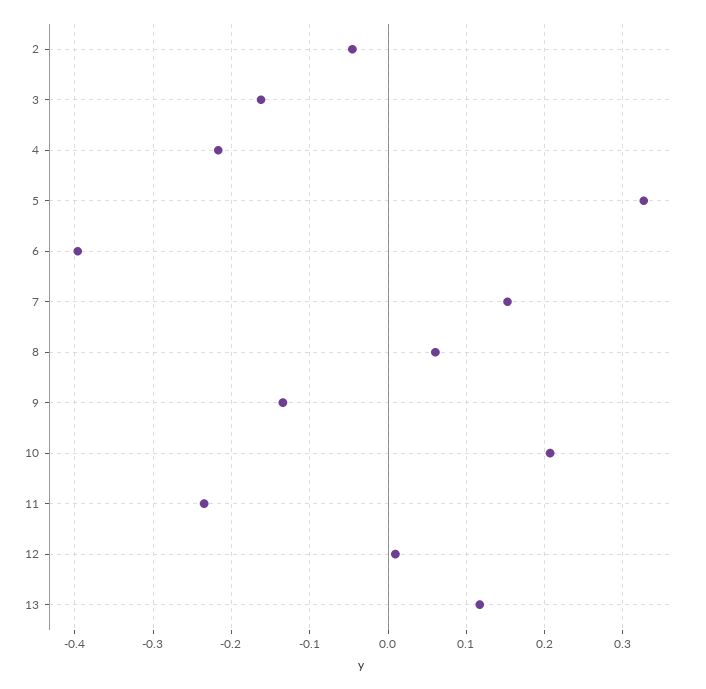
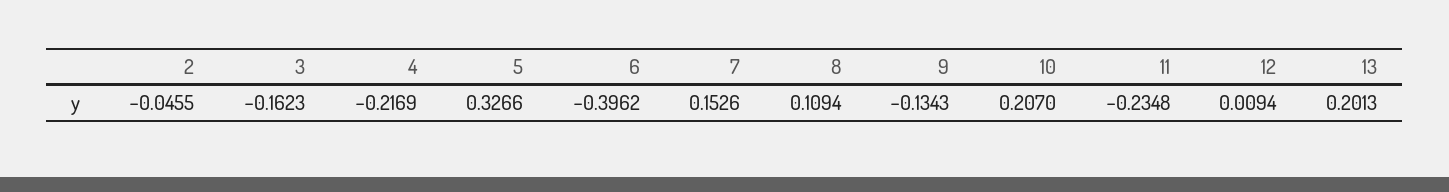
8: 0.06 -> 0.1094
13: 0.12 -> 0.2013

